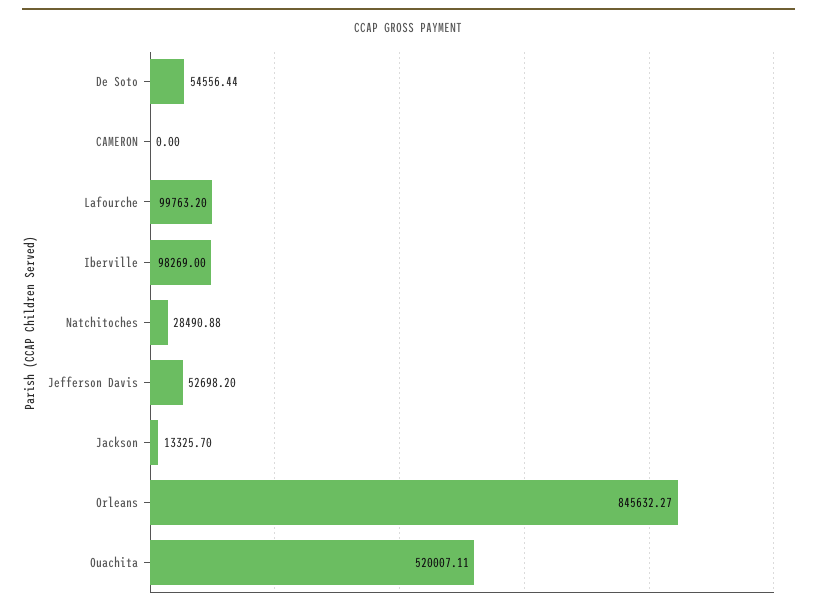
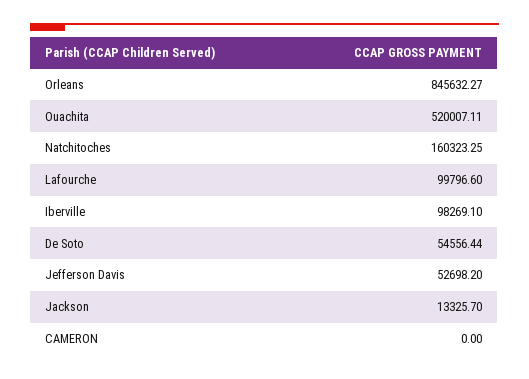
Lafourche: 99763.2 -> 99796.6
Iberville: 98269 -> 98269.1
Natchitoches: 28490.88 -> 160323.25

